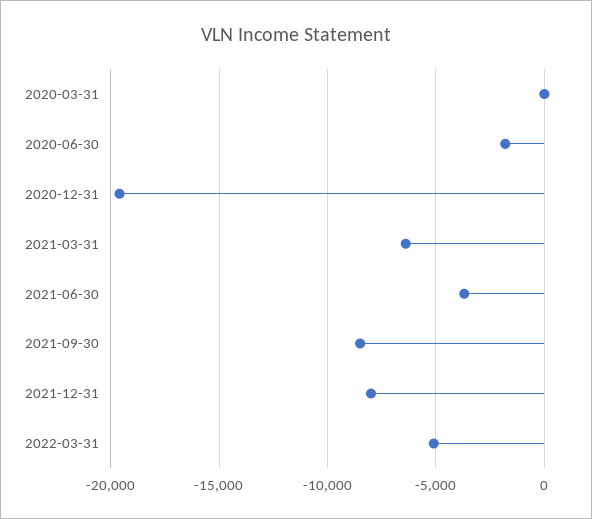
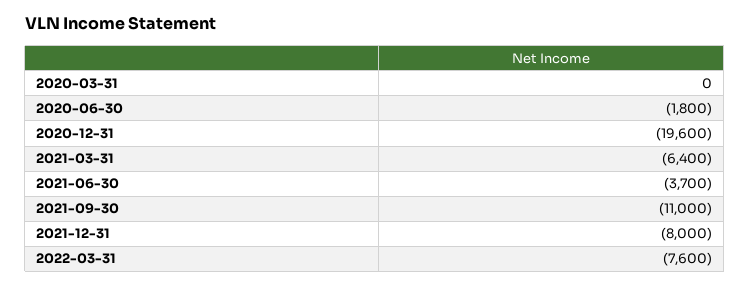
2021-09-30: -8500 -> -11000
2022-03-31: -5000 -> -7600

